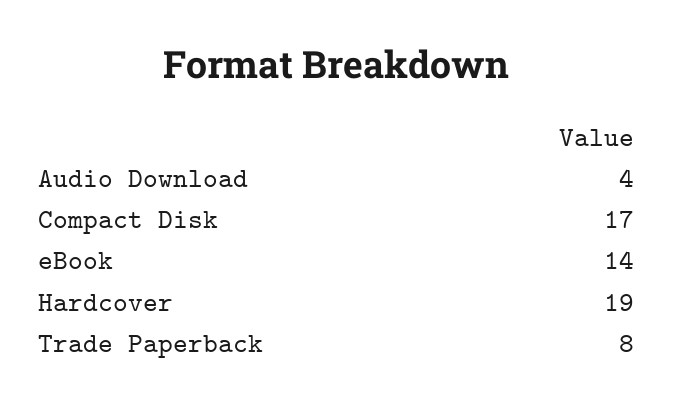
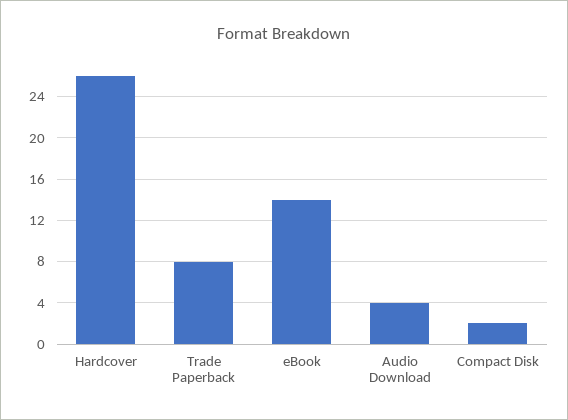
Compact Disk: 17 -> 2
Hardcover: 19 -> 26

